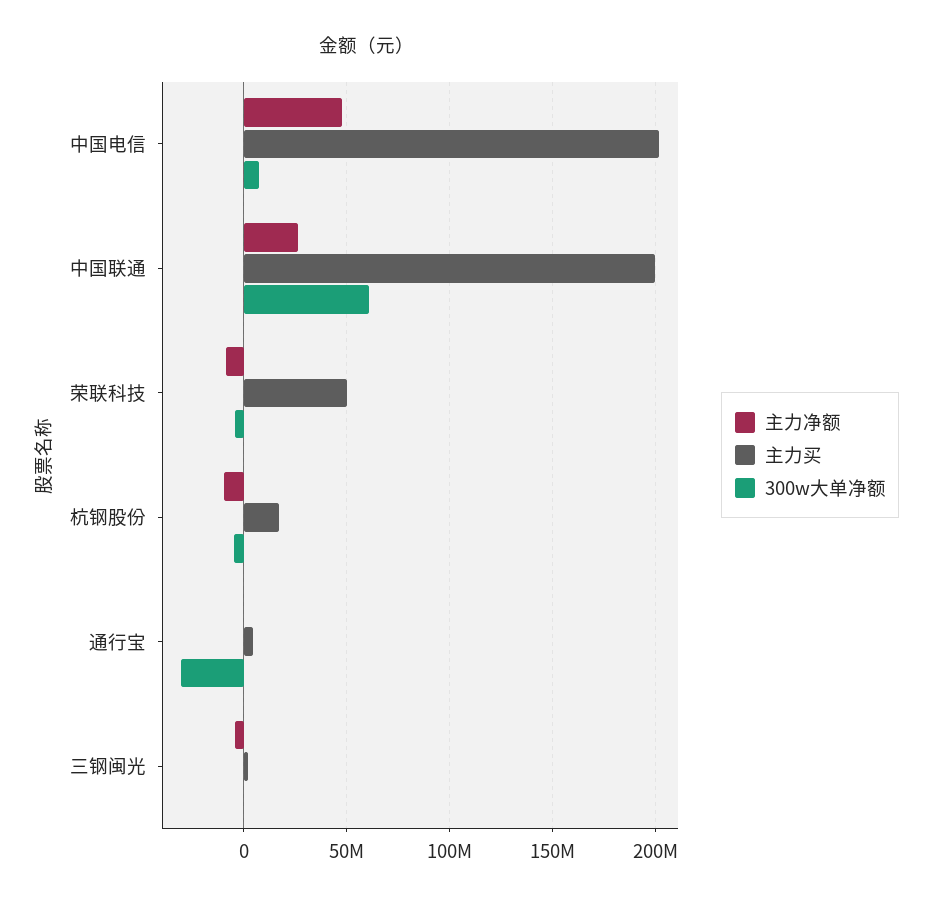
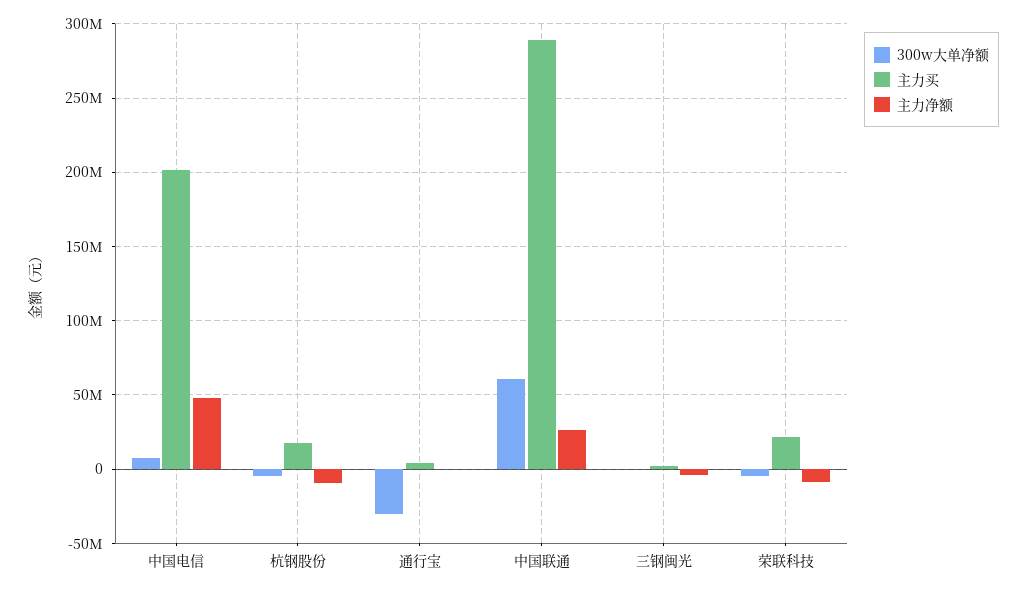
主力买, 中国联通: 200000000 -> 290000000
主力买, 荣联科技: 50000000 -> 20000000

